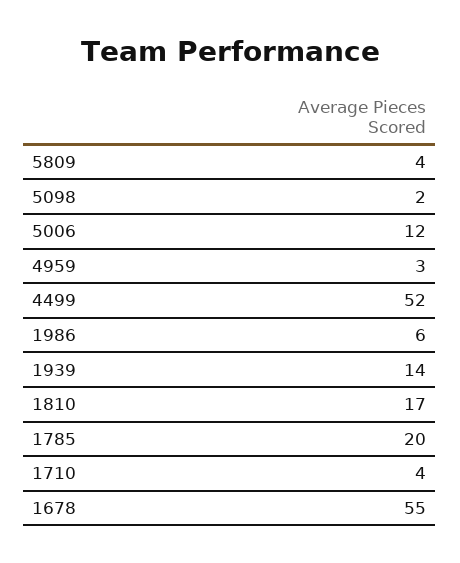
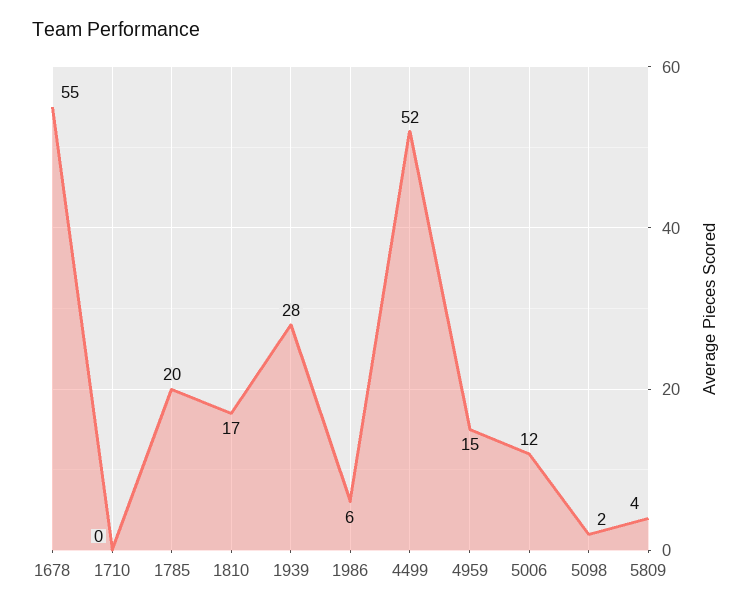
4959: 3 -> 15
1939: 14 -> 28
1710: 4 -> 0

